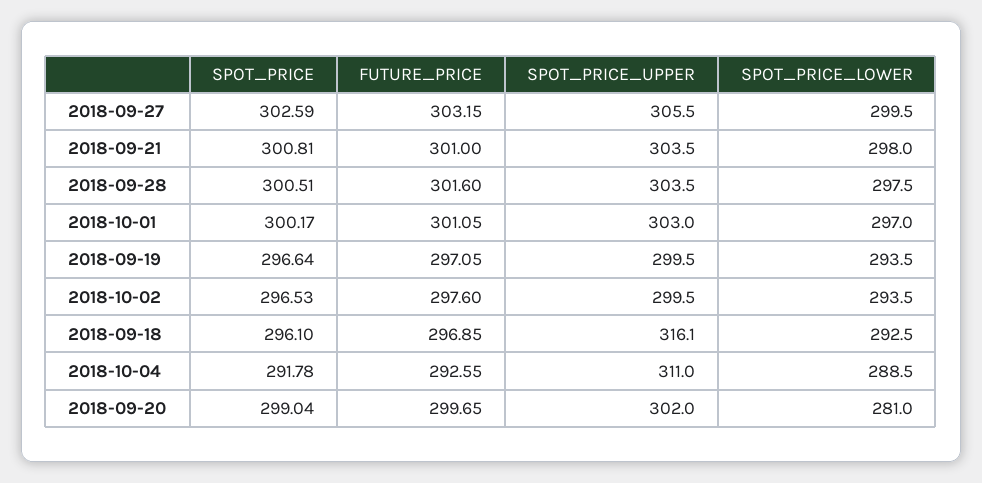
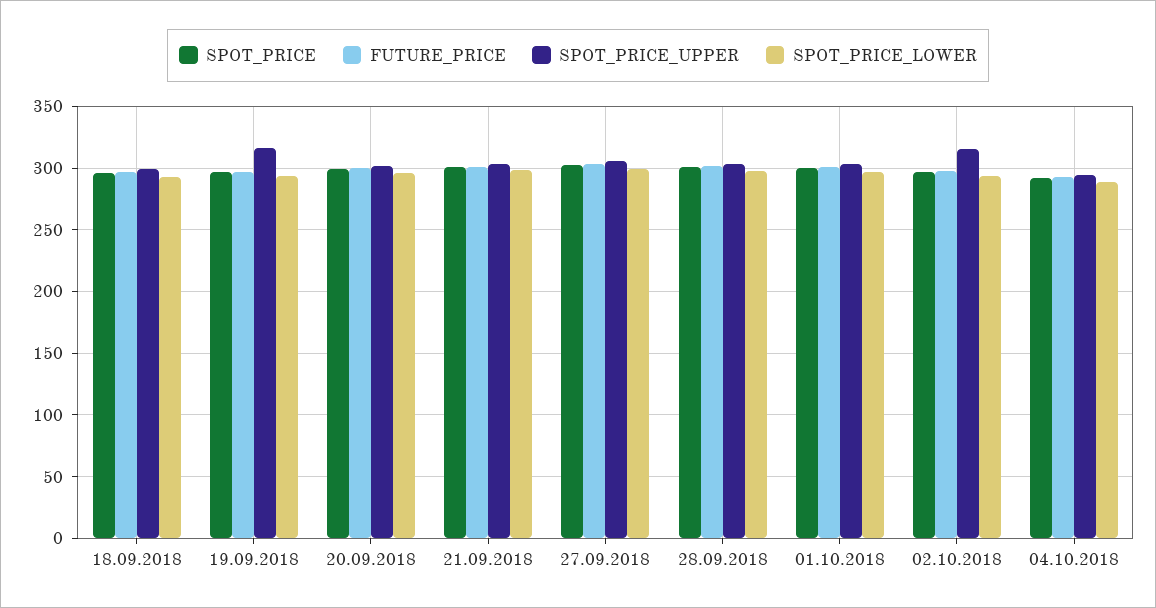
SPOT_PRICE_UPPER, 2018-09-19: 299.5 -> 315
SPOT_PRICE_UPPER, 2018-10-02: 299.5 -> 315
SPOT_PRICE_UPPER, 2018-09-18: 316.1 -> 300
SPOT_PRICE_UPPER, 2018-10-04: 311 -> 295
SPOT_PRICE_LOWER, 2018-09-20: 281 -> 295

